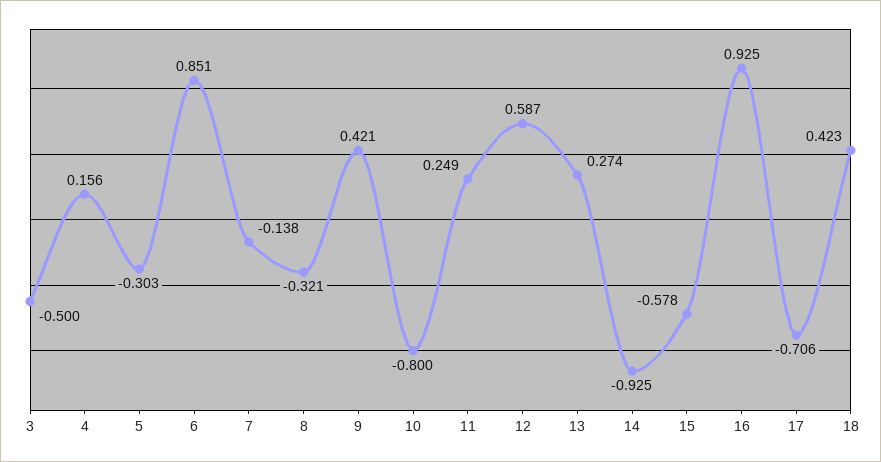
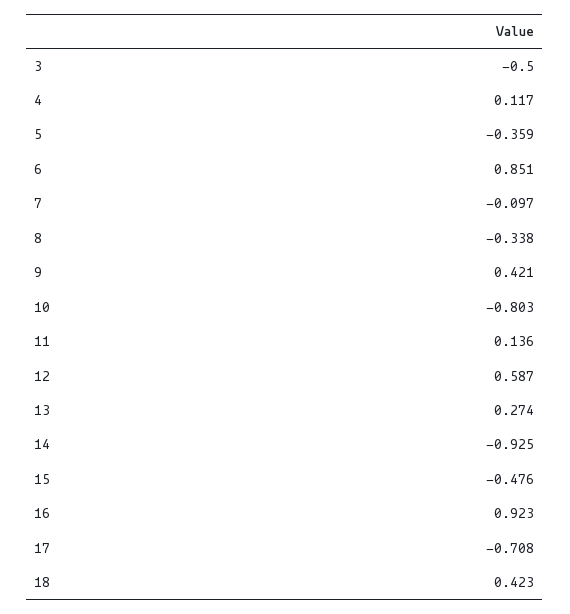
4: 0.156 -> 0.117
5: -0.303 -> -0.359
7: -0.138 -> -0.097
8: -0.321 -> -0.338
10: -0.8 -> -0.803
11: 0.249 -> 0.136
15: -0.578 -> -0.476
16: 0.925 -> 0.923
17: -0.706 -> -0.708

